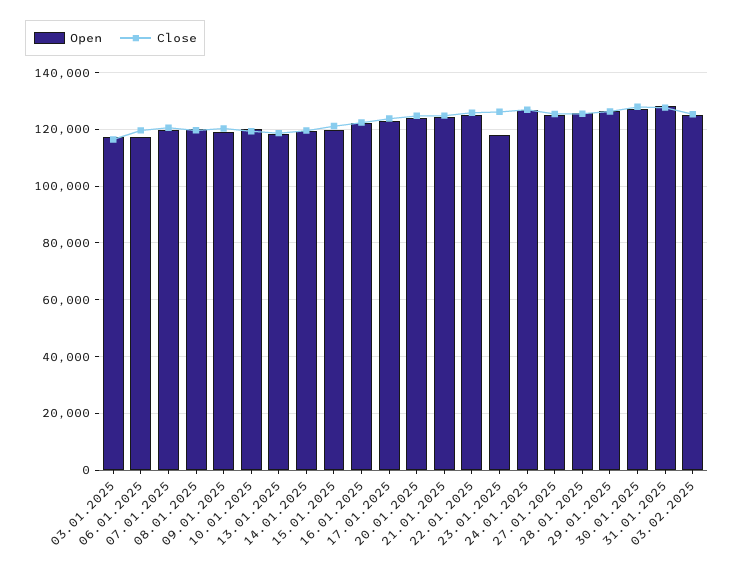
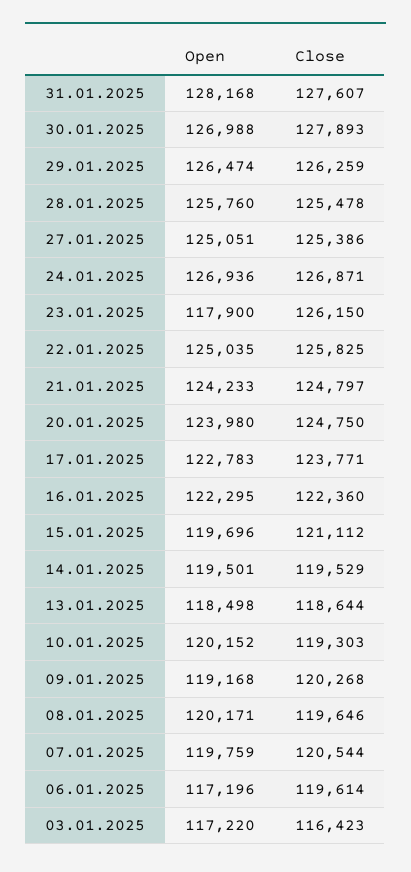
Open, 03.02.2025: 125000 -> none
Close, 03.02.2025: 125000 -> none

